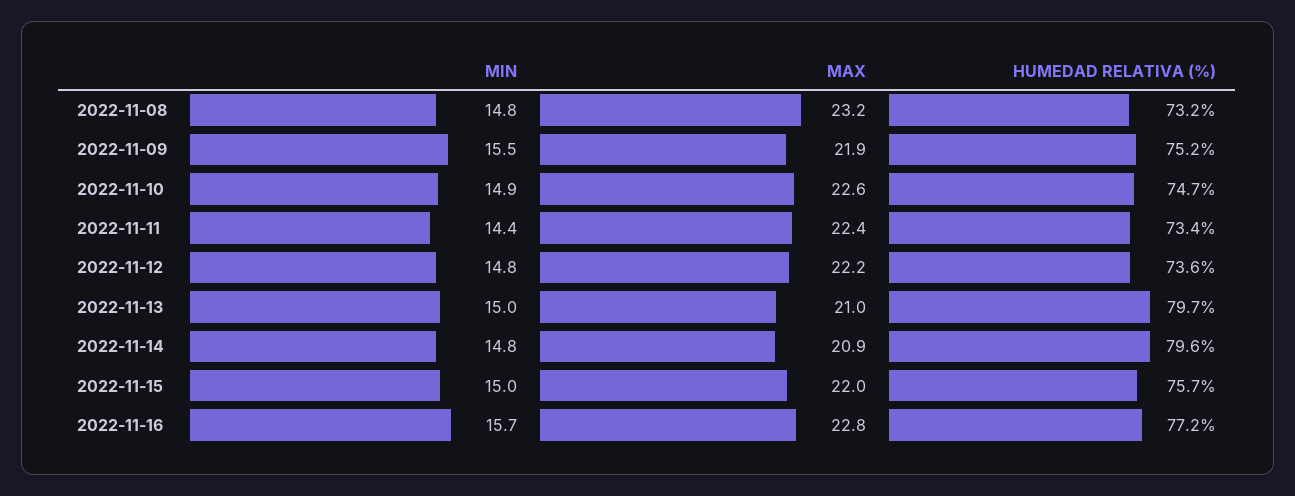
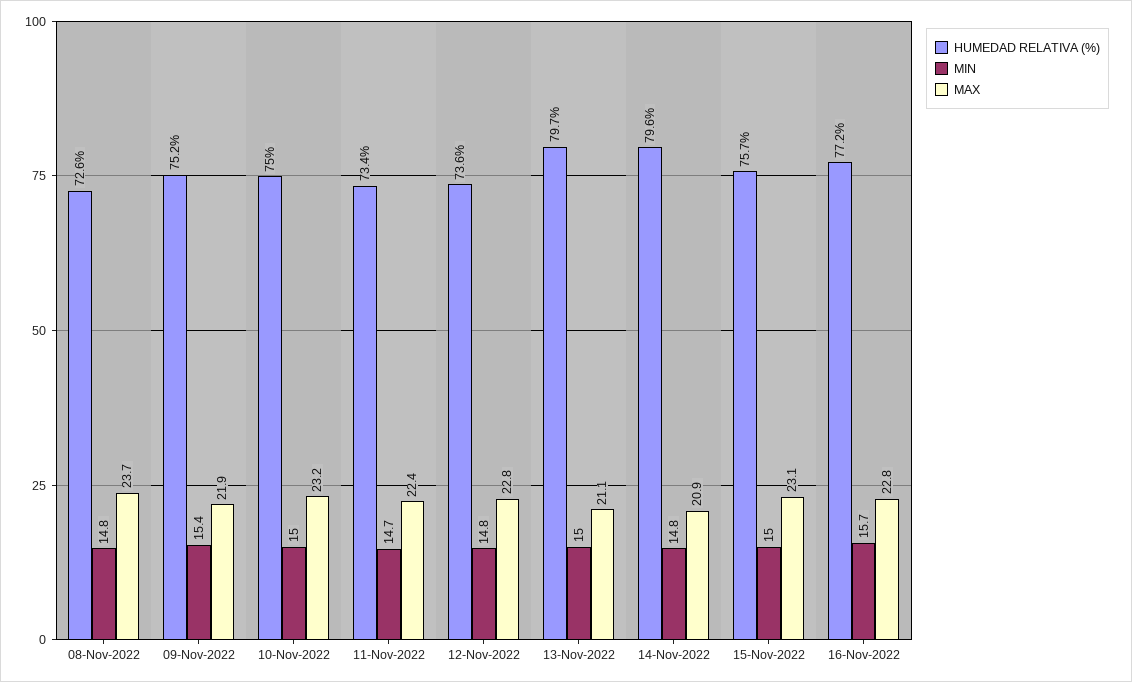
MAX, 2022-11-08: 23.2 -> 23.7
HUMEDAD RELATIVA (%), 2022-11-08: 73.2 -> 72.6
MIN, 2022-11-09: 15.5 -> 15.4
MIN, 2022-11-10: 14.9 -> 15
MAX, 2022-11-10: 22.6 -> 23.2
HUMEDAD RELATIVA (%), 2022-11-10: 74.7 -> 75
MIN, 2022-11-11: 14.4 -> 14.7
MAX, 2022-11-12: 22.2 -> 22.8
MAX, 2022-11-13: 21 -> 21.1
MAX, 2022-11-15: 22 -> 23.1

